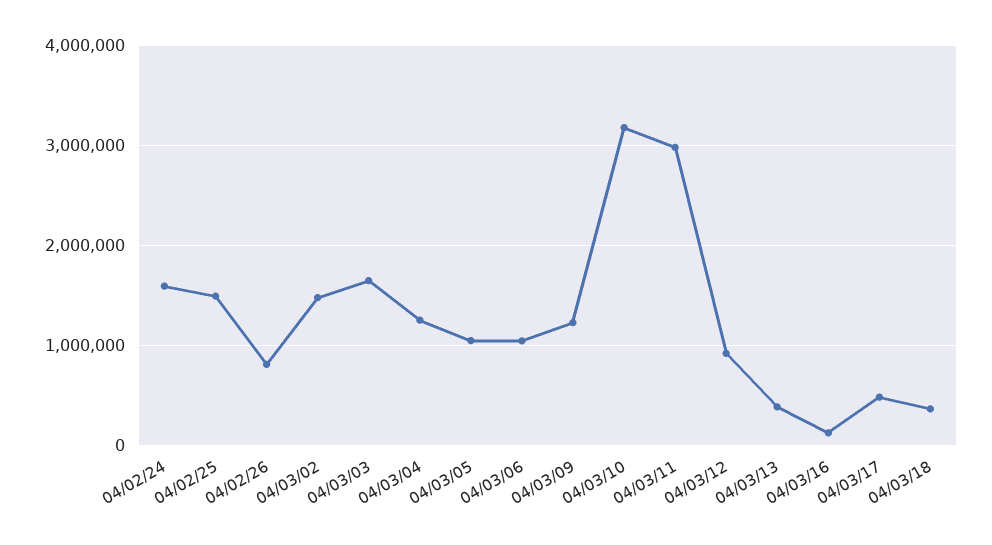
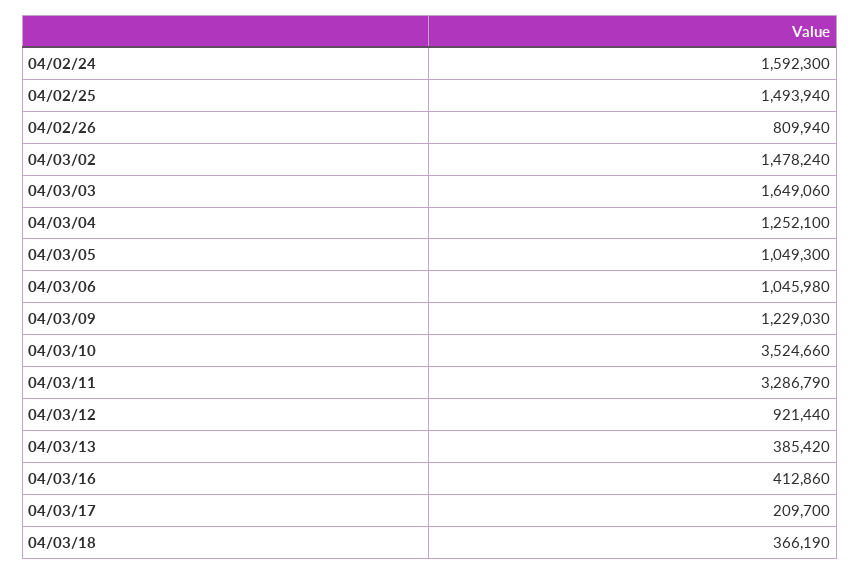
04/03/10: 3200000 -> 3524660
04/03/11: 3000000 -> 3286790
04/03/16: 100000 -> 412860
04/03/17: 500000 -> 209700

